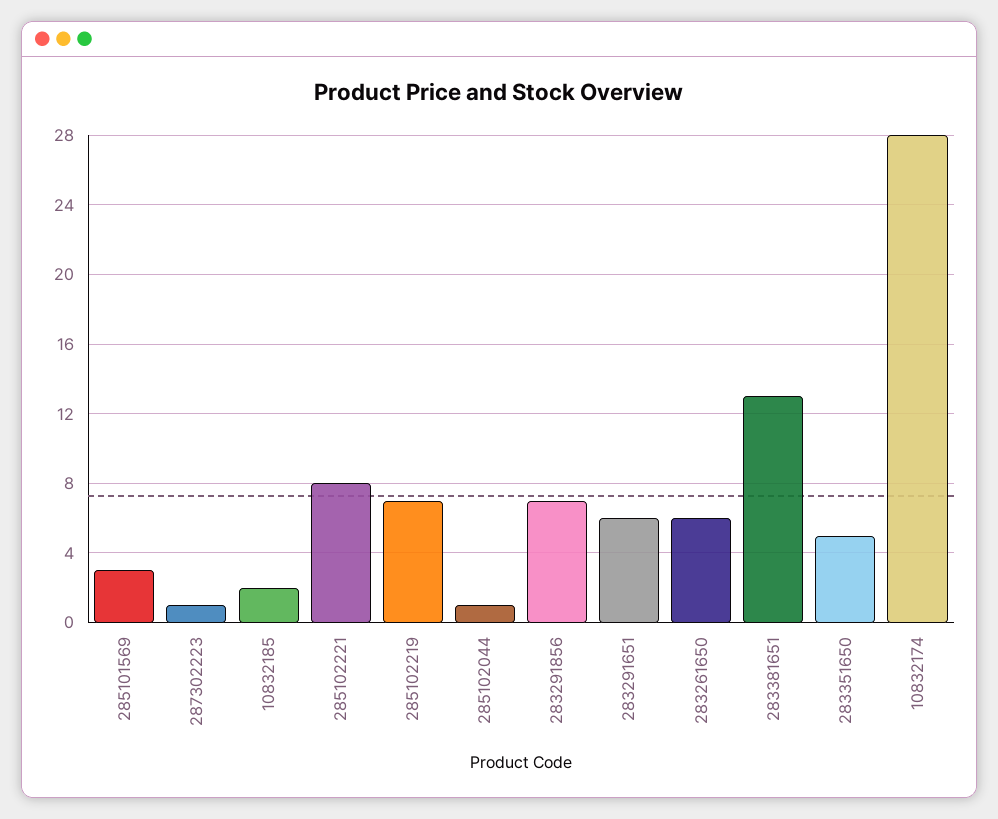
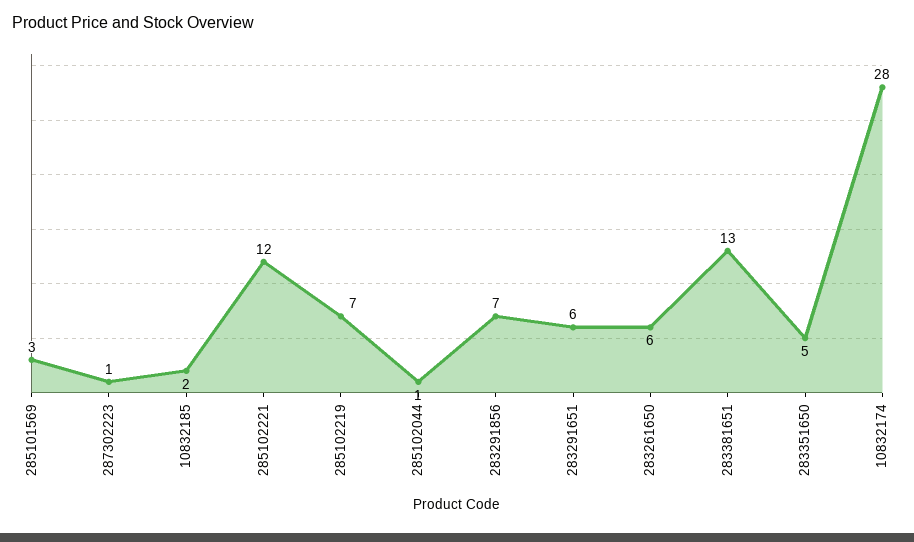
285102221: 8 -> 12

